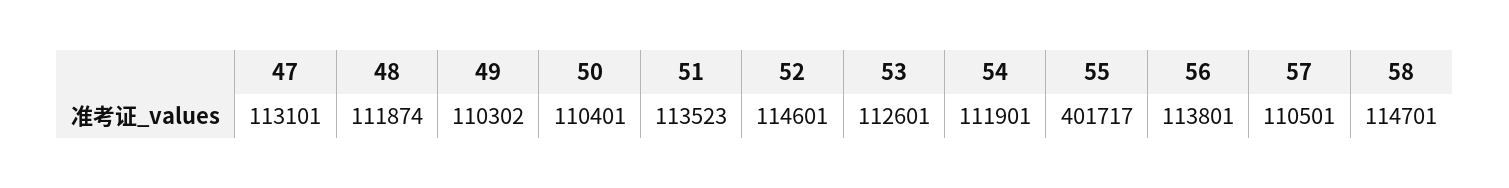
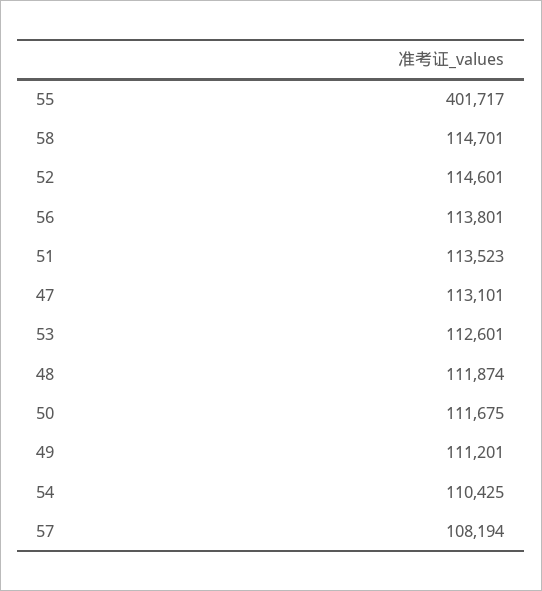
49: 110302 -> 111201
50: 110401 -> 111675
54: 111901 -> 110425
57: 110501 -> 108194

